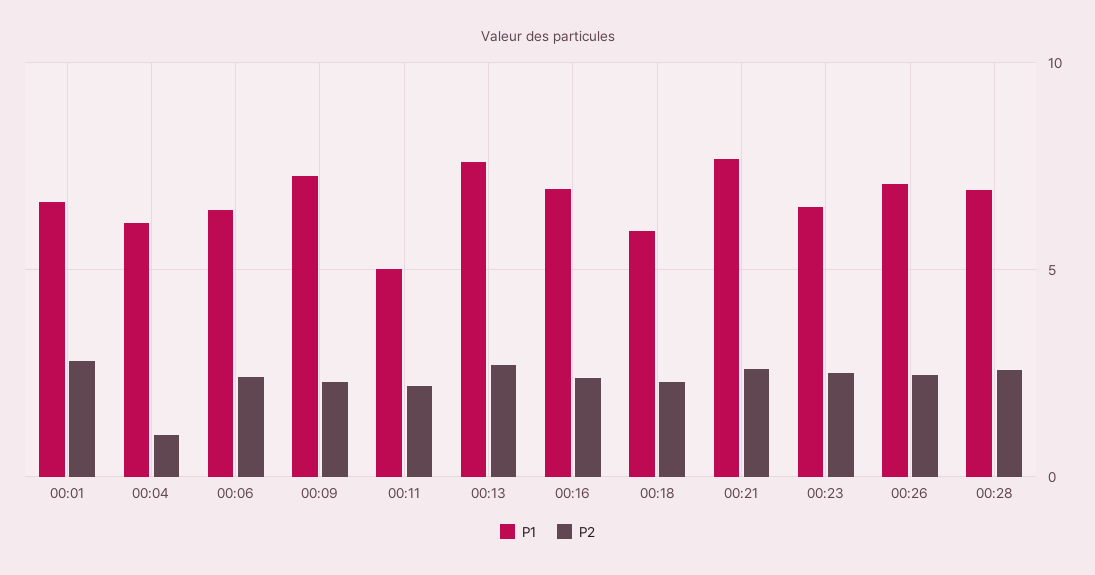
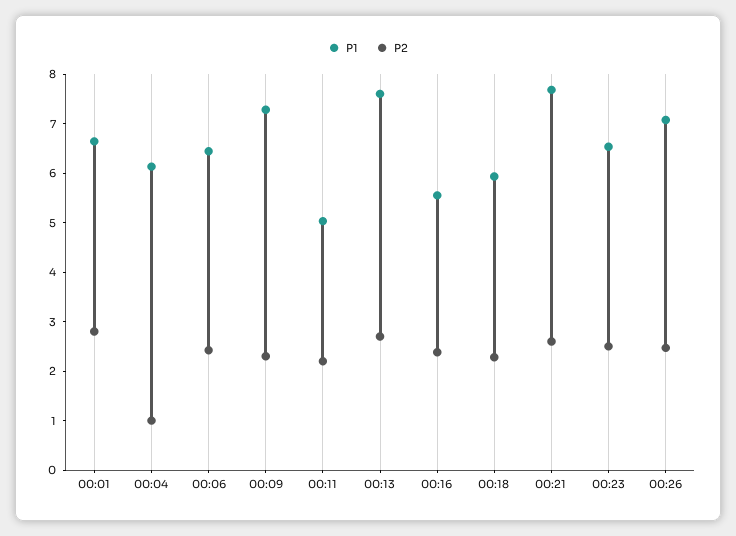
P1, 00:16: 7 -> 5.6
P1, 00:28: 7 -> none
P2, 00:28: 2.5 -> none

